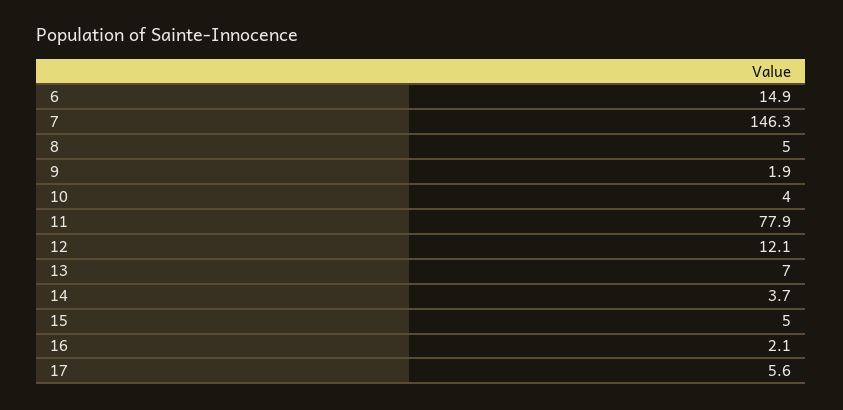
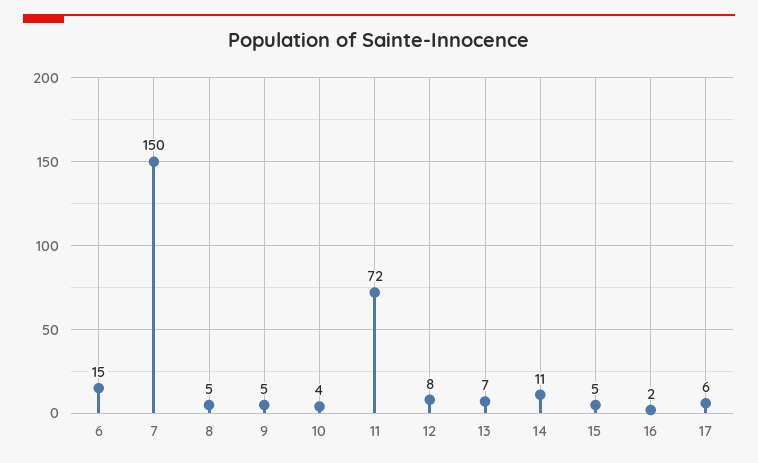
7: 146.3 -> 150
9: 1.9 -> 5
11: 77.9 -> 72
12: 12.1 -> 8
14: 3.7 -> 11

